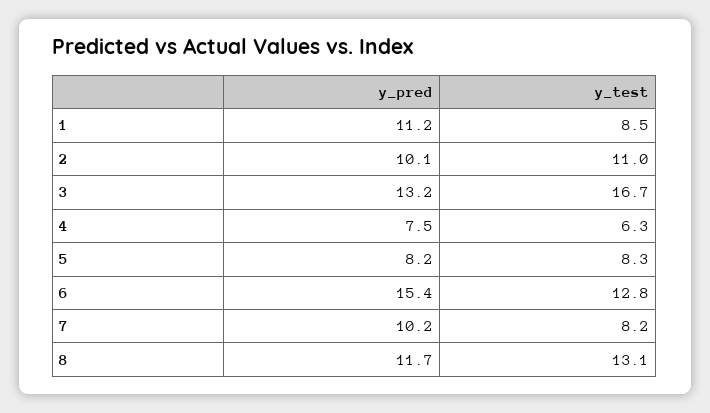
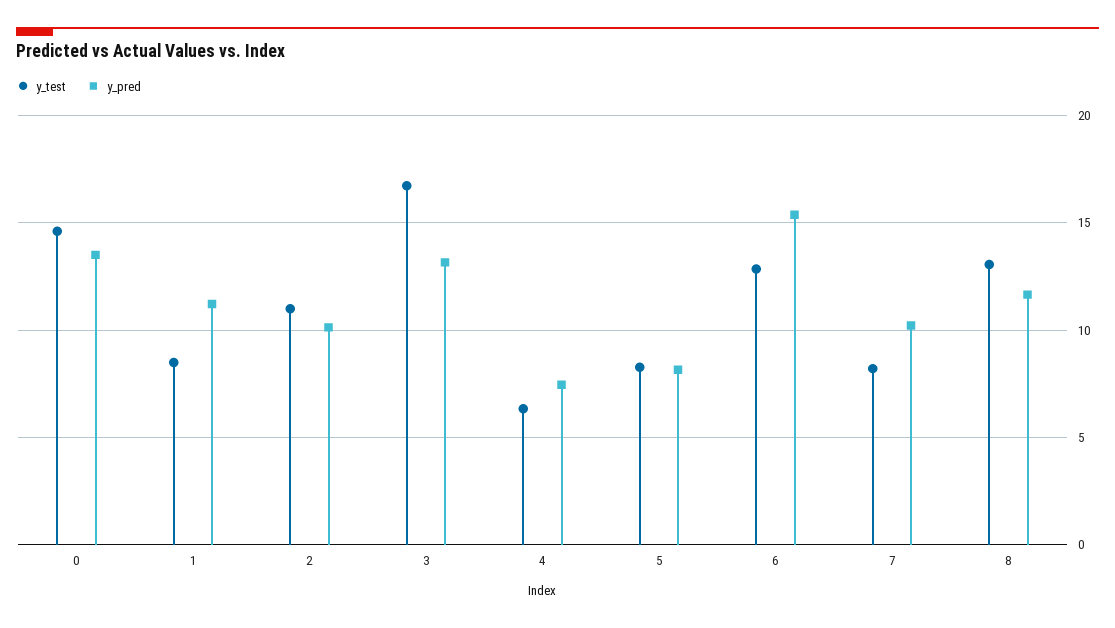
y_test, 0: none -> 14.5
y_pred, 0: none -> 13.5

